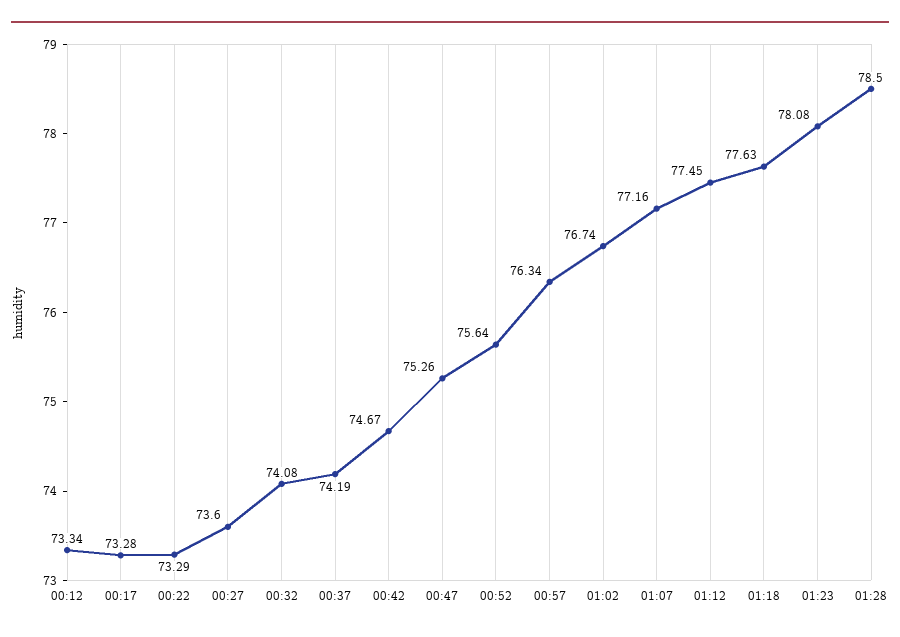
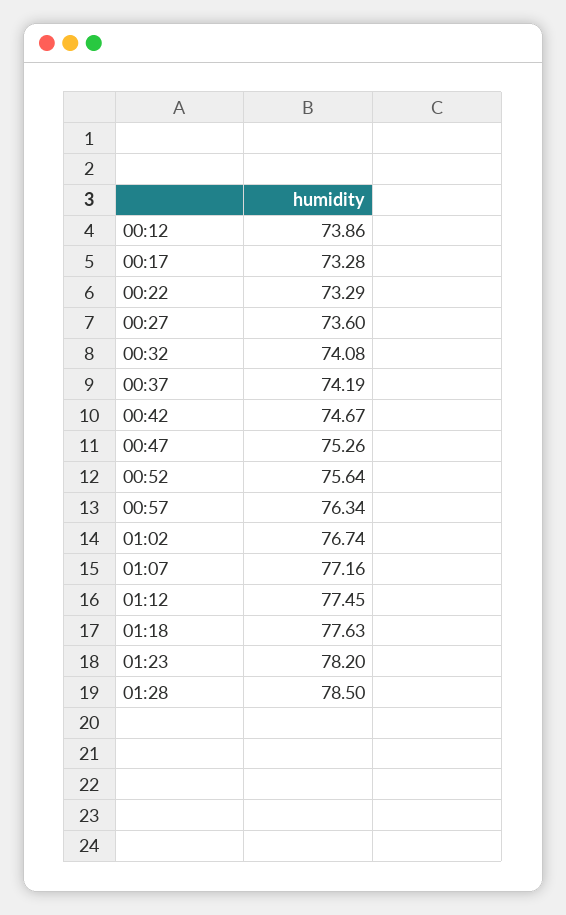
00:12: 73.34 -> 73.86
01:23: 78.08 -> 78.2

